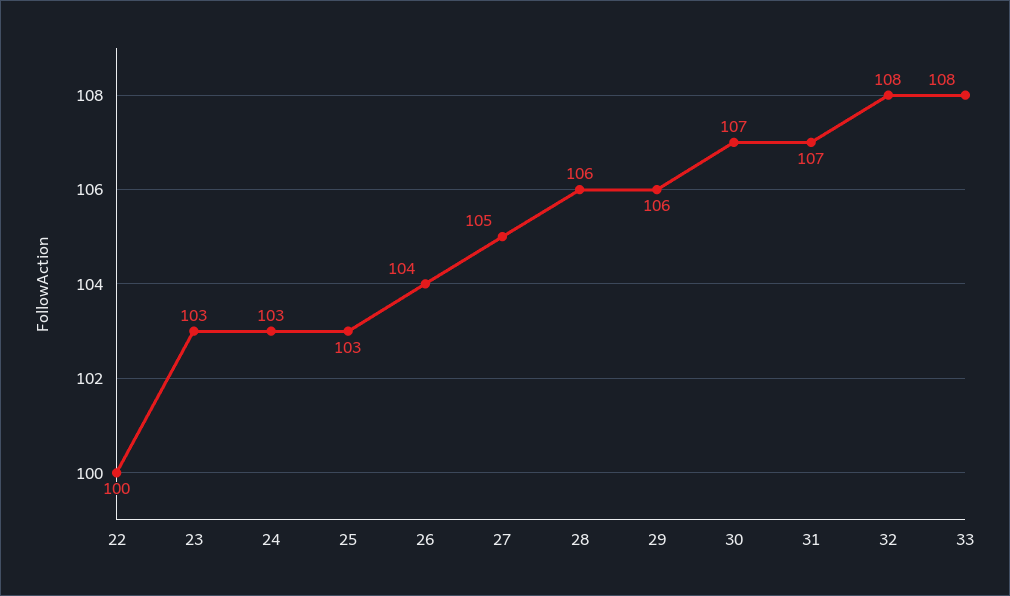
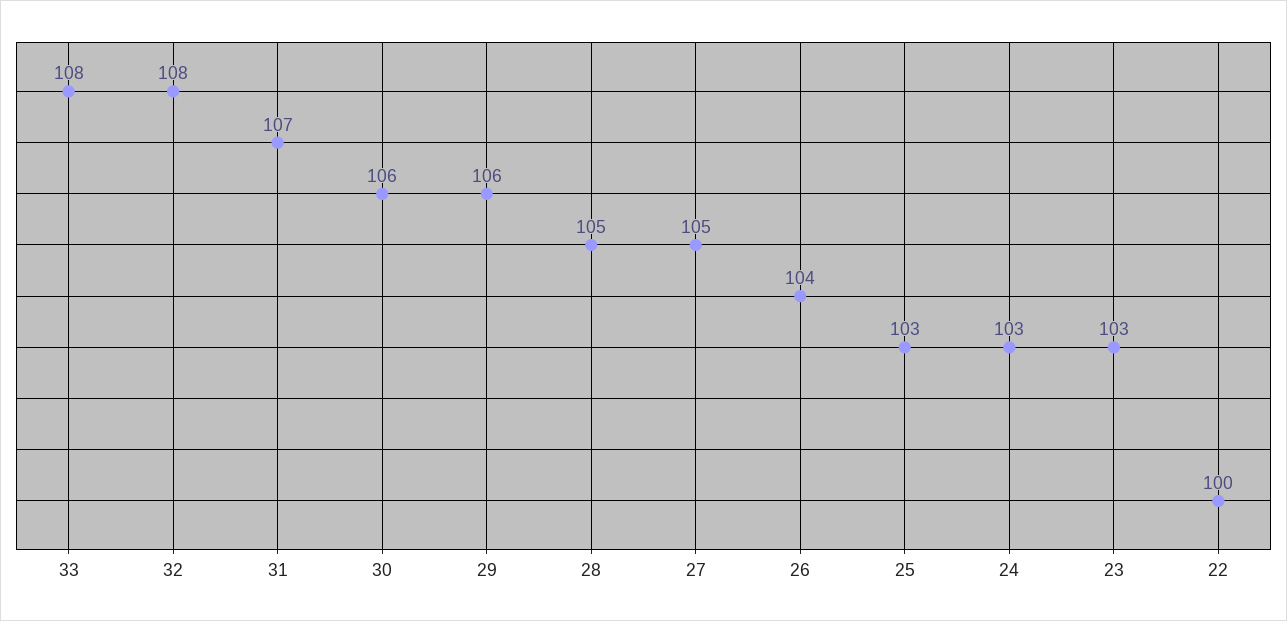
28: 106 -> 105
30: 107 -> 106

